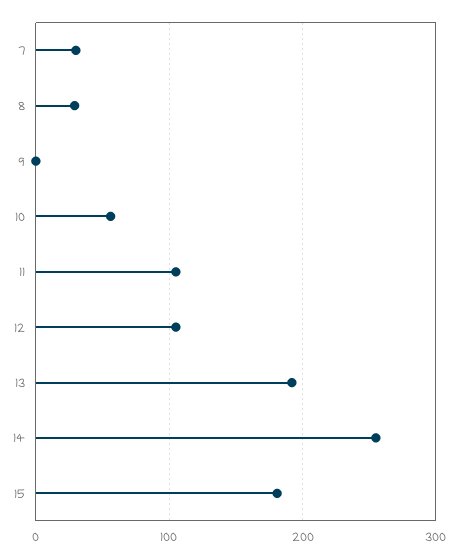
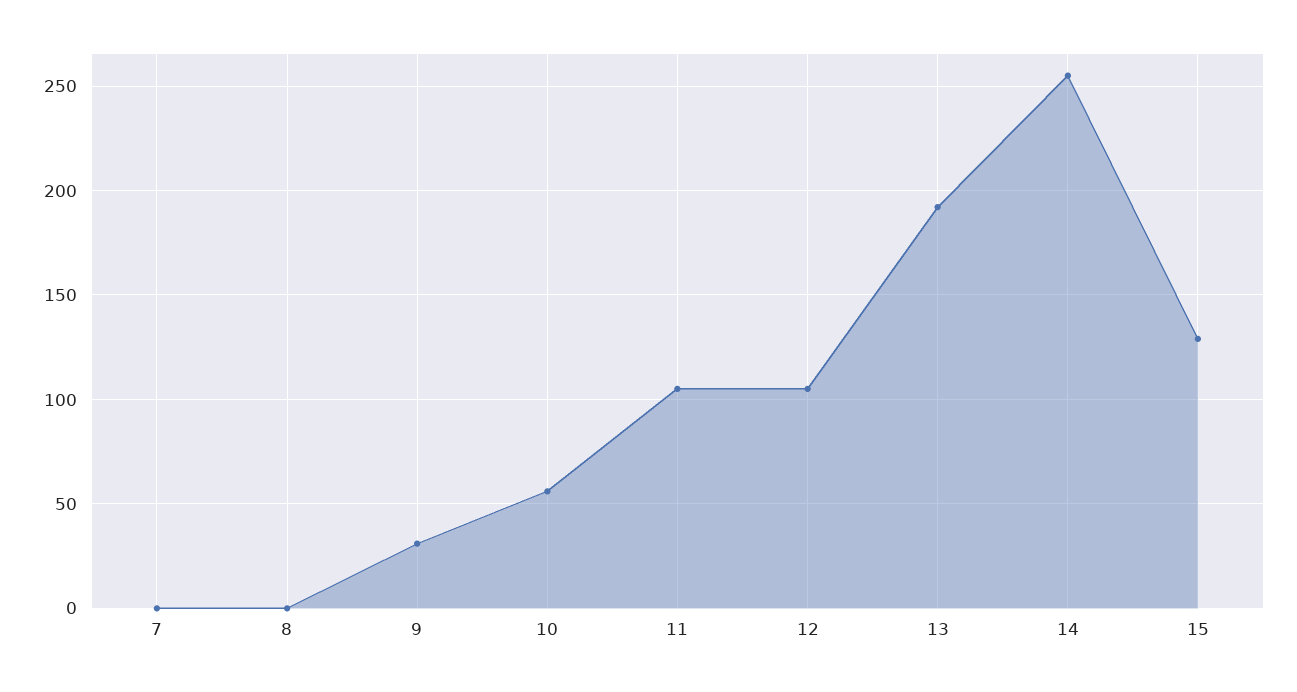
7: 30 -> 0
8: 30 -> 0
9: 0 -> 30
15: 180 -> 130

